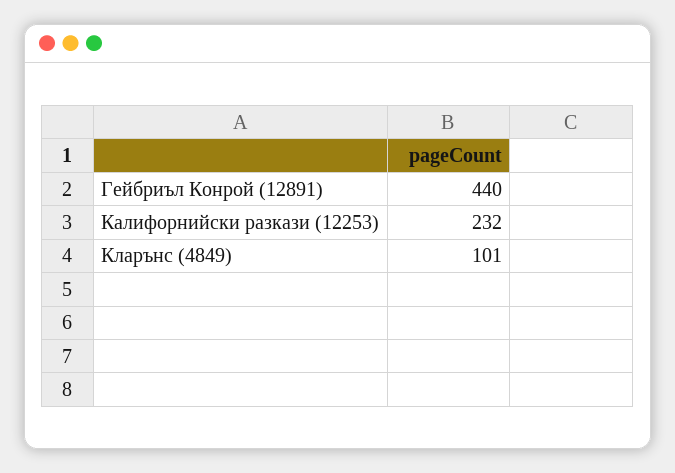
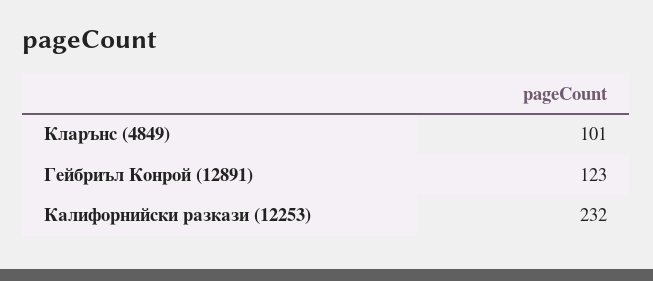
Гейбриъл Конрой (12891): 440 -> 123

